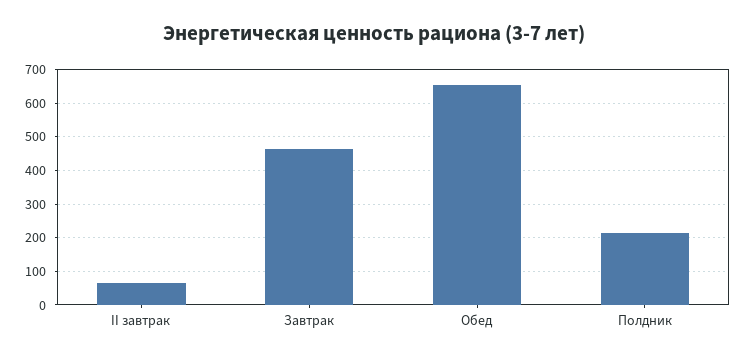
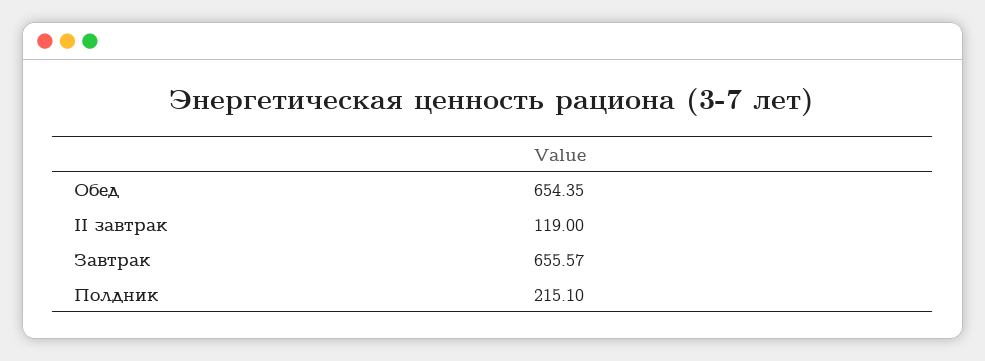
II завтрак: 60 -> 119
Завтрак: 460 -> 655.57

